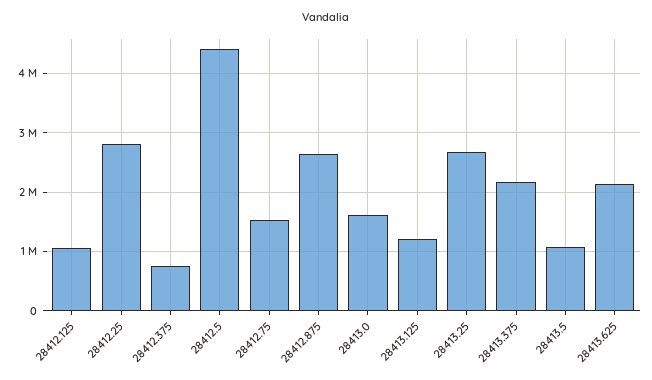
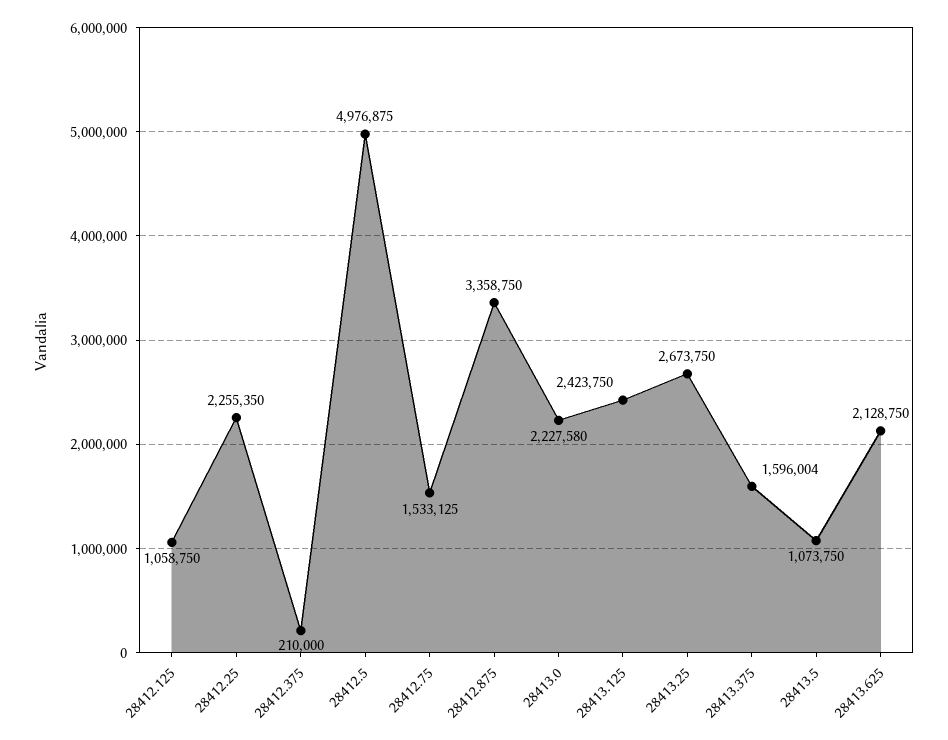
28412.25: 2800000 -> 2255350
28412.375: 800000 -> 210000
28412.5: 4400000 -> 4976875
28412.875: 2600000 -> 3358750
28413.0: 1600000 -> 2227580
28413.125: 1200000 -> 2423750
28413.375: 2200000 -> 1596004

